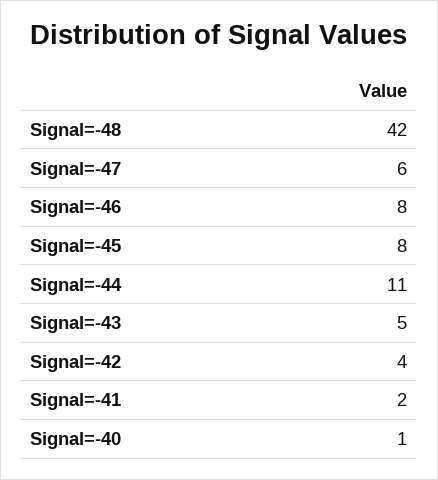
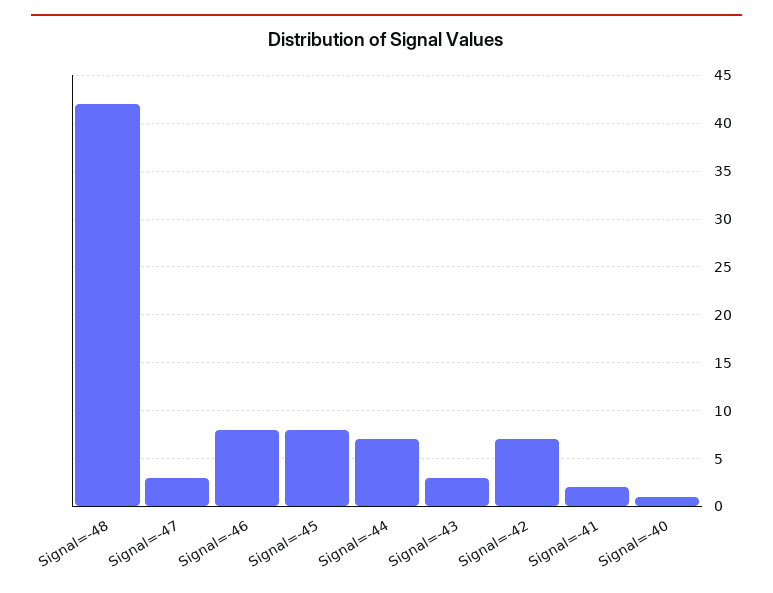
Signal=-47: 6 -> 3
Signal=-44: 11 -> 7
Signal=-43: 5 -> 3
Signal=-42: 4 -> 7

